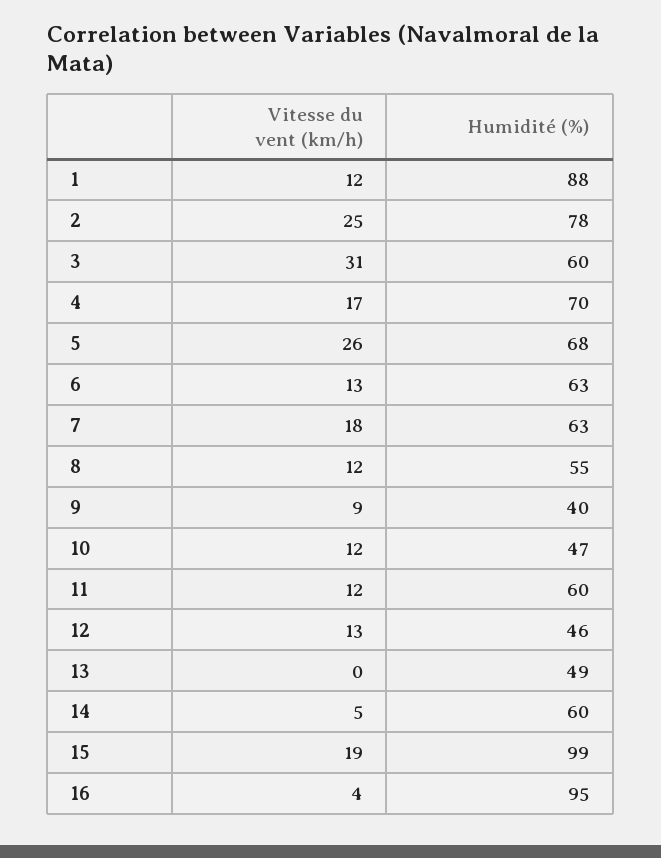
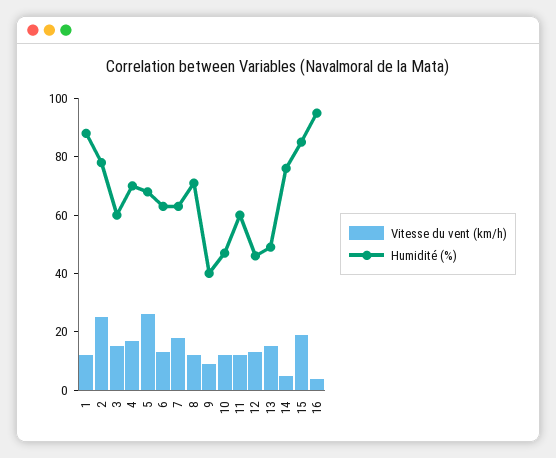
Vitesse du vent (km/h), 3: 31 -> 15
Humidité (%), 8: 55 -> 70
Vitesse du vent (km/h), 13: 0 -> 15
Humidité (%), 14: 60 -> 75
Humidité (%), 15: 99 -> 85

